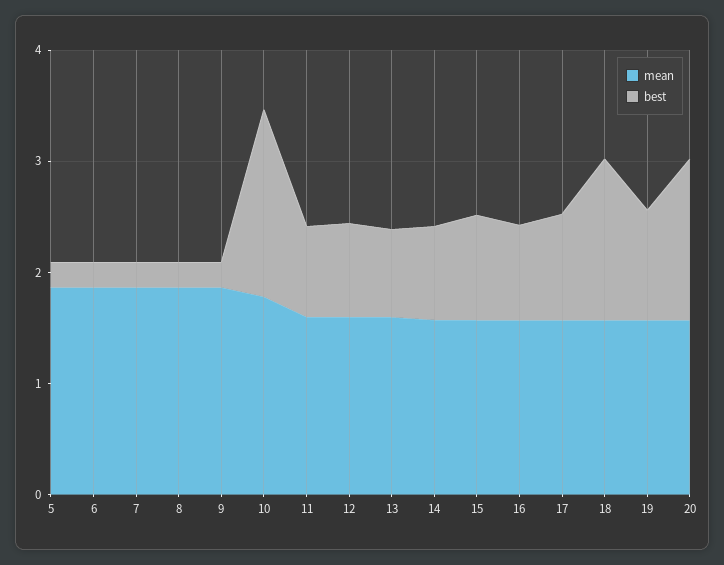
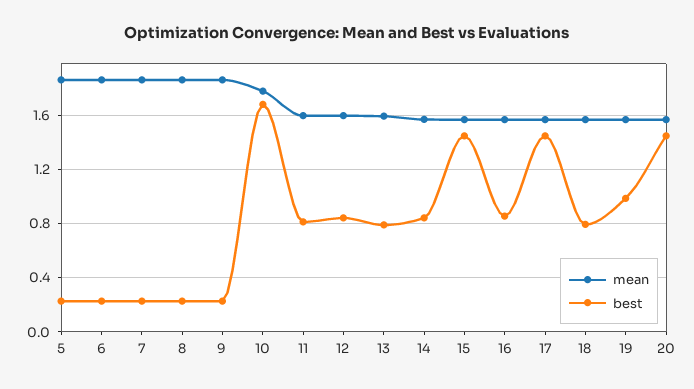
best, 15: 1 -> 1.45
best, 17: 1 -> 1.45
best, 18: 1.4 -> 0.8

